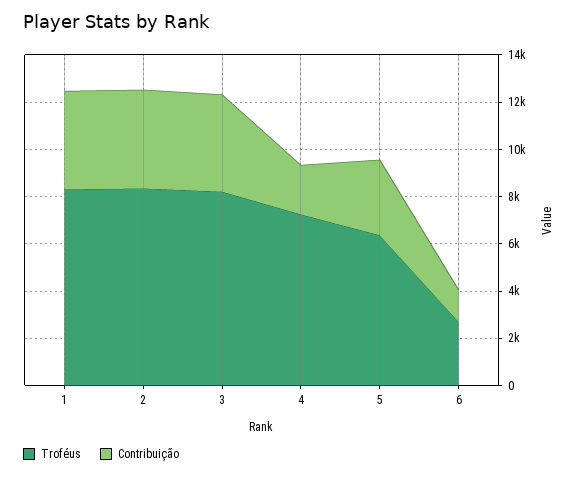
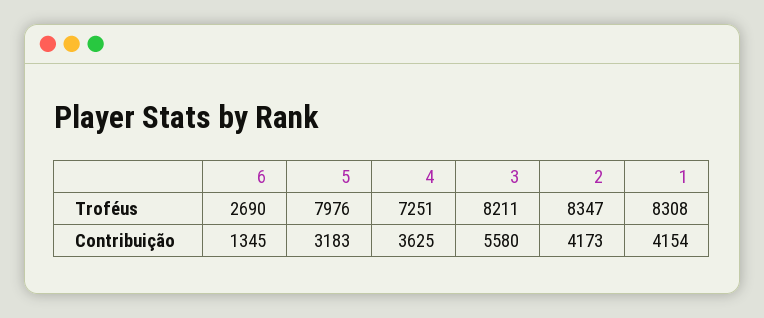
Contribuição, 3: 4000 -> 5580
Contribuição, 4: 2000 -> 3625
Troféus, 5: 6500 -> 7976

